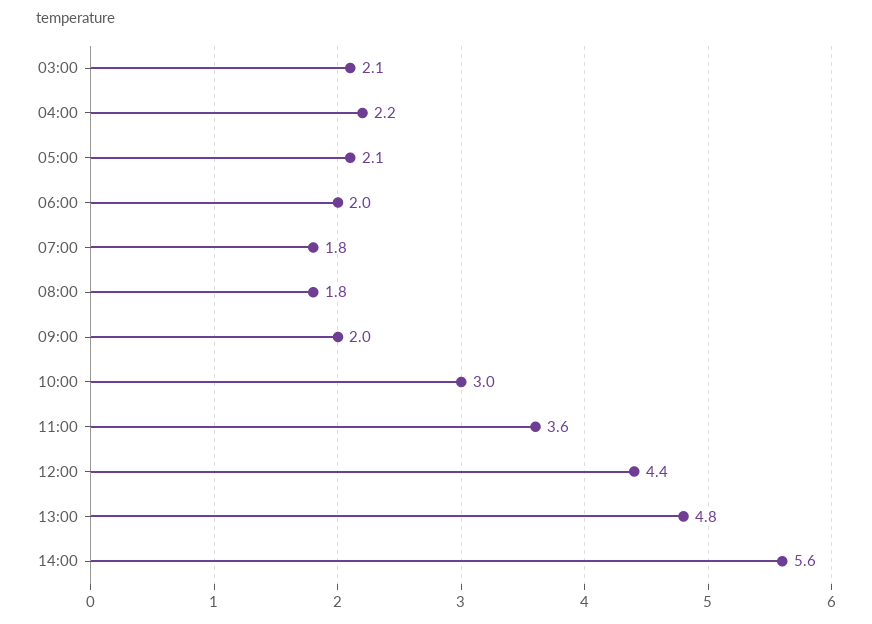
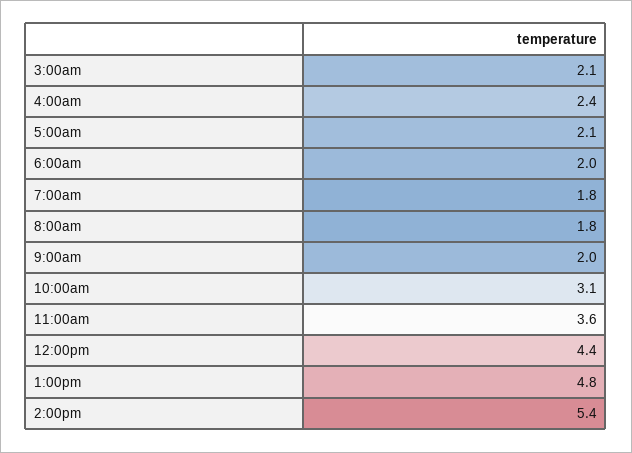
04:00: 2.2 -> 2.4
10:00: 3 -> 3.1
14:00: 5.6 -> 5.4

